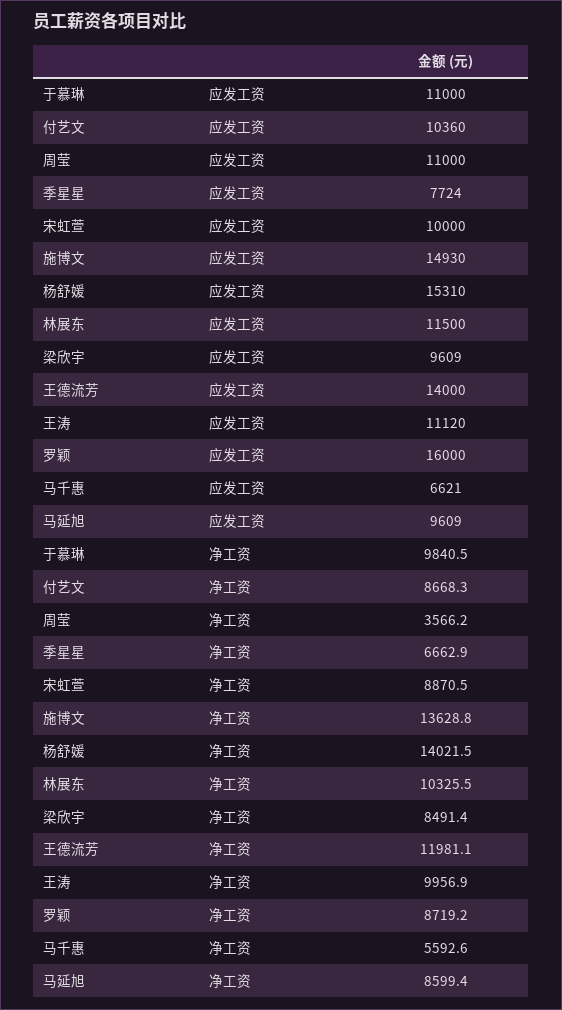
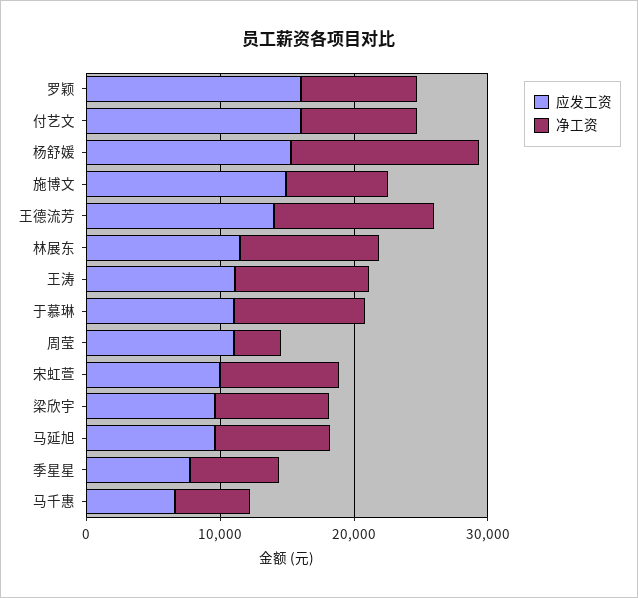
应发工资, 付艺文: 10360 -> 16000
净工资, 施博文: 13628.8 -> 8000

